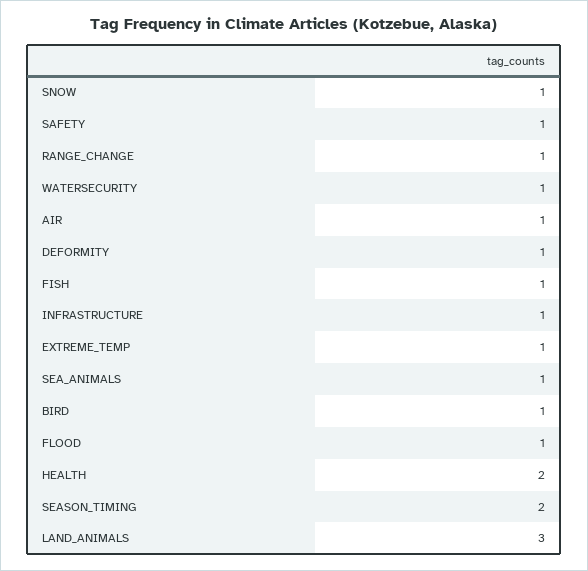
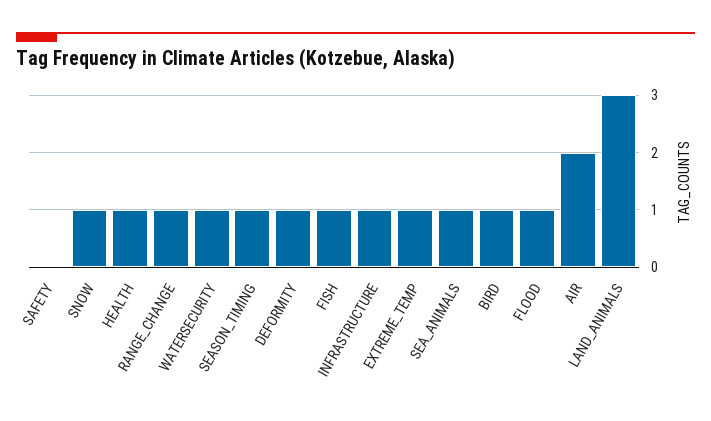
SAFETY: 1 -> 0
AIR: 1 -> 2
HEALTH: 2 -> 1
SEASON_TIMING: 2 -> 1

